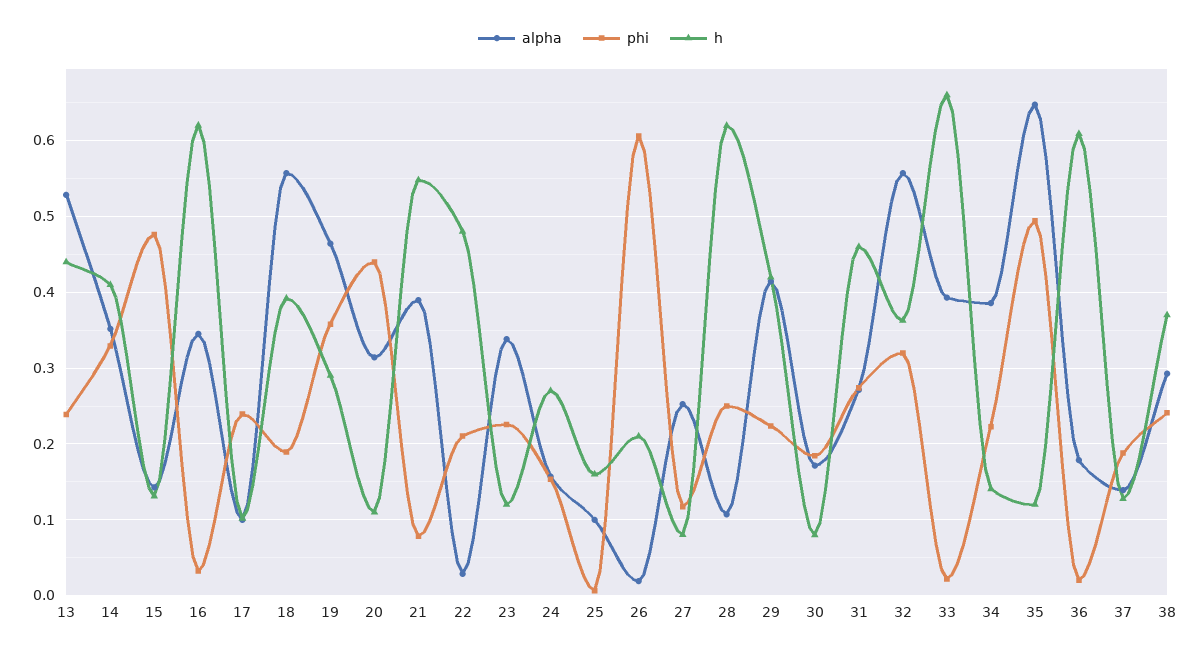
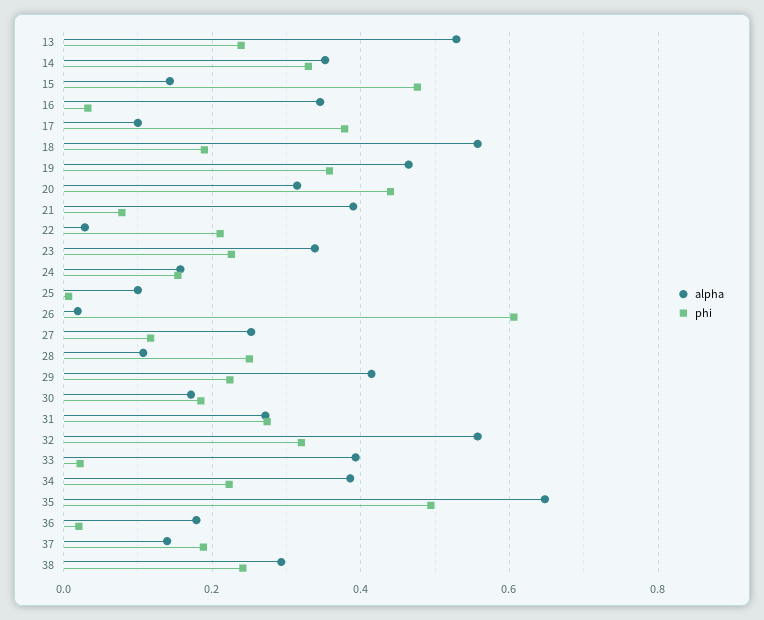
h, 13: 0.44 -> none
h, 14: 0.41 -> none
h, 15: 0.13 -> none
h, 16: 0.62 -> none
phi, 17: 0.24 -> 0.38
h, 17: 0.1 -> none
h, 18: 0.39 -> none
h, 19: 0.29 -> none
h, 20: 0.11 -> none
h, 21: 0.55 -> none
h, 22: 0.48 -> none
h, 23: 0.12 -> none
h, 24: 0.27 -> none
h, 25: 0.16 -> none
h, 26: 0.21 -> none
h, 27: 0.08 -> none
h, 28: 0.62 -> none
h, 29: 0.42 -> none
h, 30: 0.08 -> none
h, 31: 0.46 -> none
h, 32: 0.36 -> none
h, 33: 0.66 -> none
h, 34: 0.14 -> none
h, 35: 0.12 -> none
h, 36: 0.61 -> none
h, 37: 0.13 -> none
h, 38: 0.37 -> none

